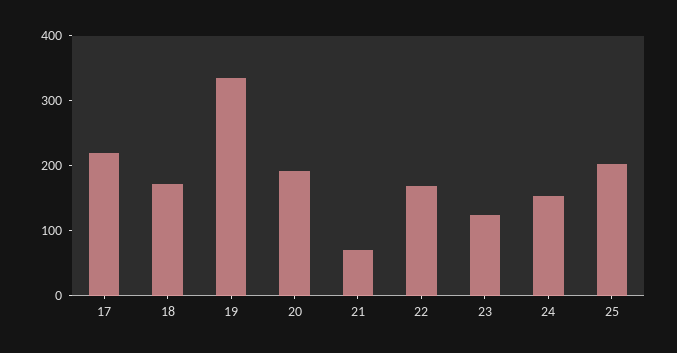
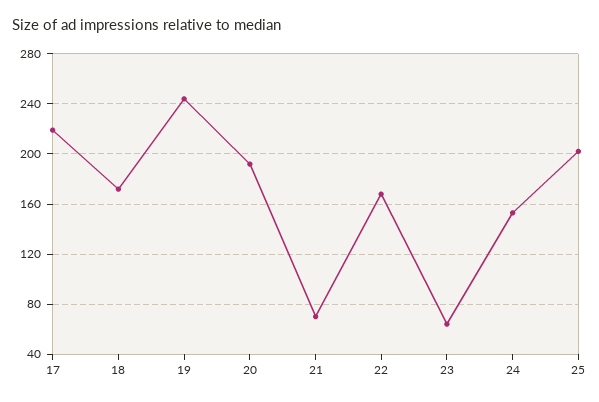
19: 340 -> 245
23: 120 -> 65

